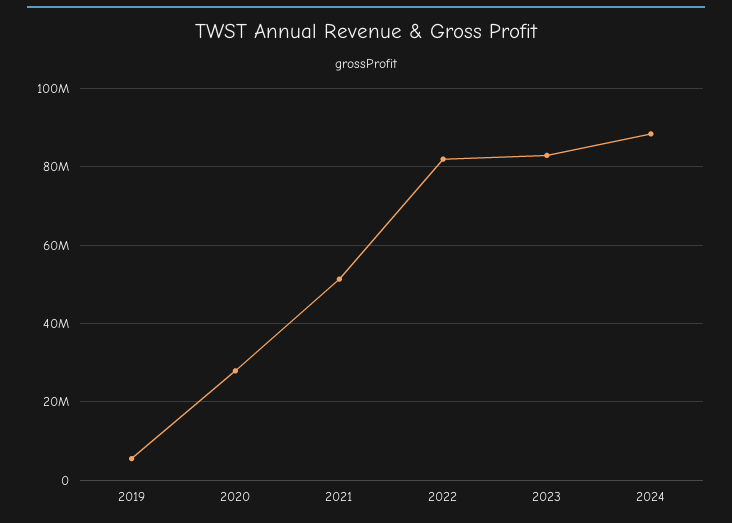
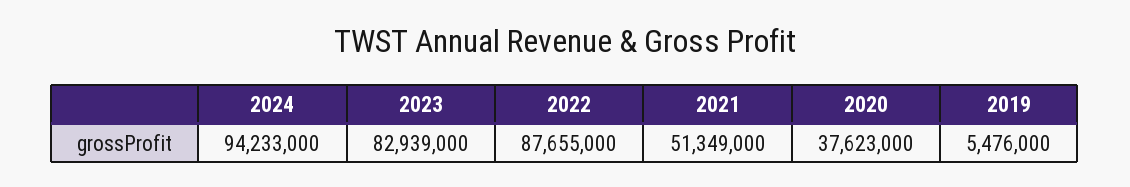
2020: 28000000 -> 37623000
2022: 82000000 -> 87655000
2024: 88000000 -> 94233000

